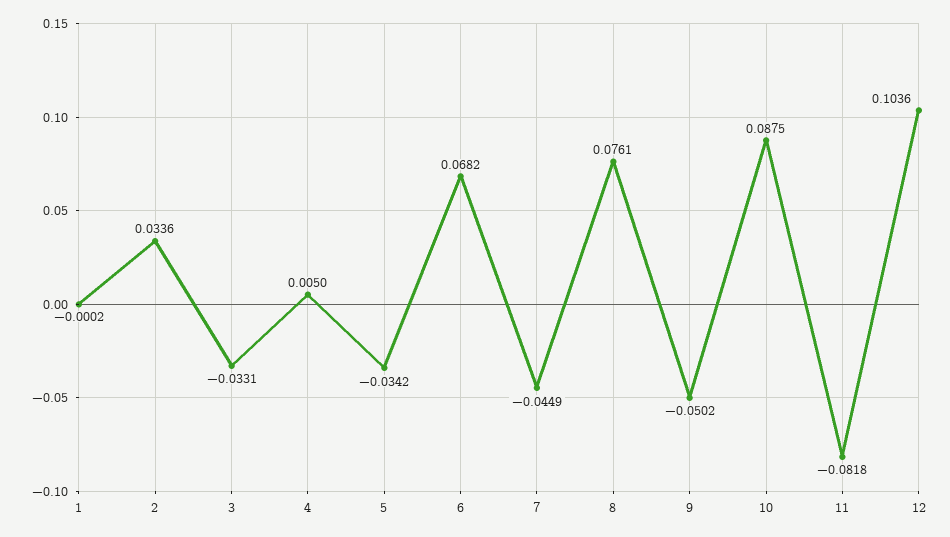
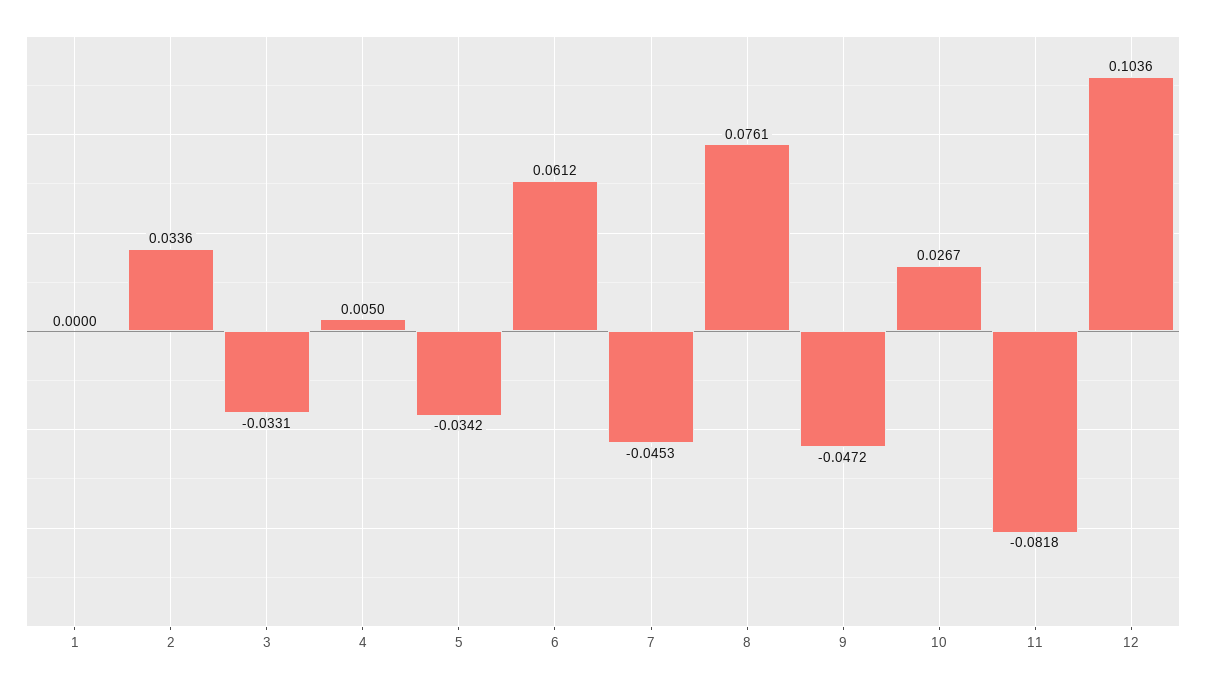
1: -0.0002 -> 0
6: 0.0682 -> 0.0612
7: -0.0449 -> -0.0453
9: -0.0502 -> -0.0472
10: 0.0875 -> 0.0267

